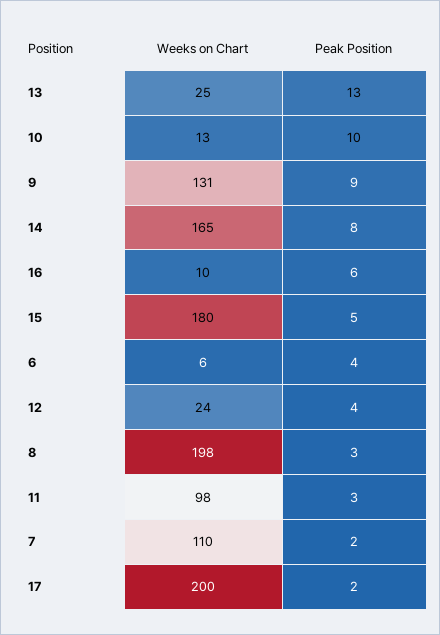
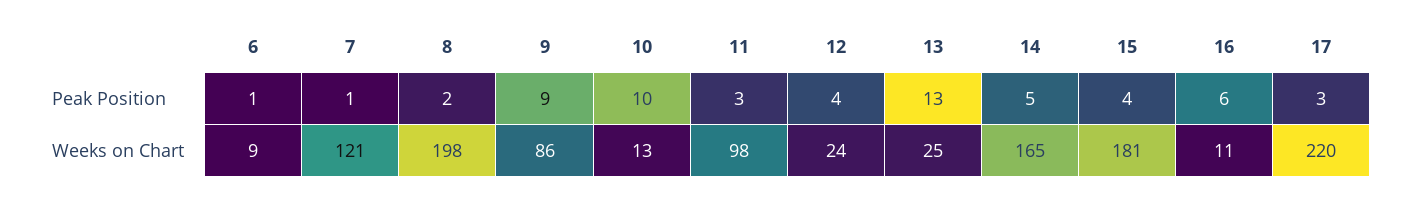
Weeks on Chart, 9: 131 -> 86
Peak Position, 14: 8 -> 5
Weeks on Chart, 16: 10 -> 11
Weeks on Chart, 15: 180 -> 181
Peak Position, 15: 5 -> 4
Weeks on Chart, 6: 6 -> 9
Peak Position, 6: 4 -> 1
Peak Position, 8: 3 -> 2
Weeks on Chart, 7: 110 -> 121
Peak Position, 7: 2 -> 1
Weeks on Chart, 17: 200 -> 220
Peak Position, 17: 2 -> 3

